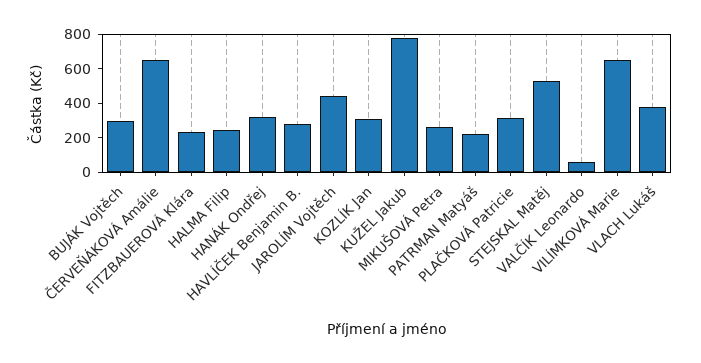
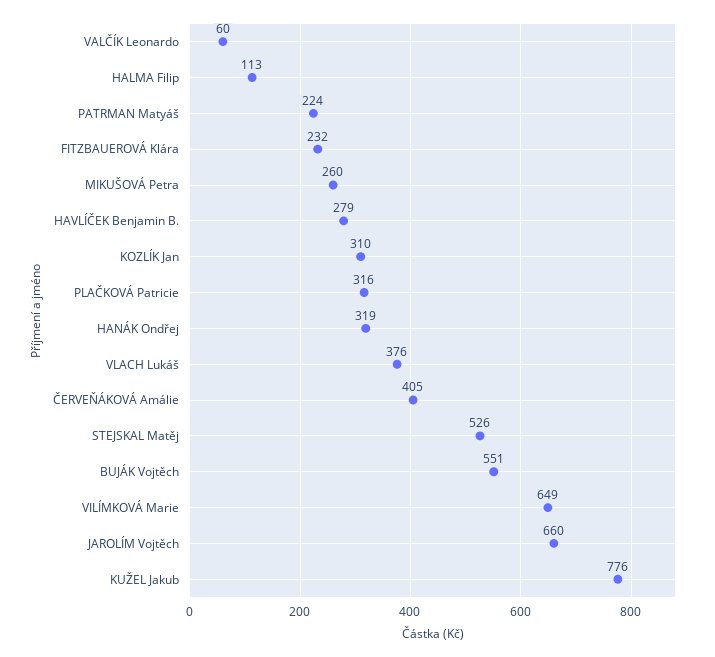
BUJÁK Vojtěch: 300 -> 551
ČERVEŇÁKOVÁ Amálie: 650 -> 405
HALMA Filip: 250 -> 113
JAROLÍM Vojtěch: 450 -> 660

